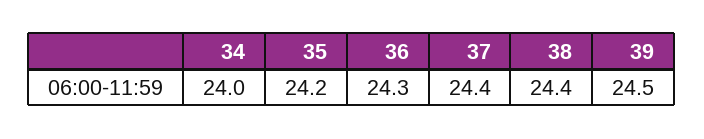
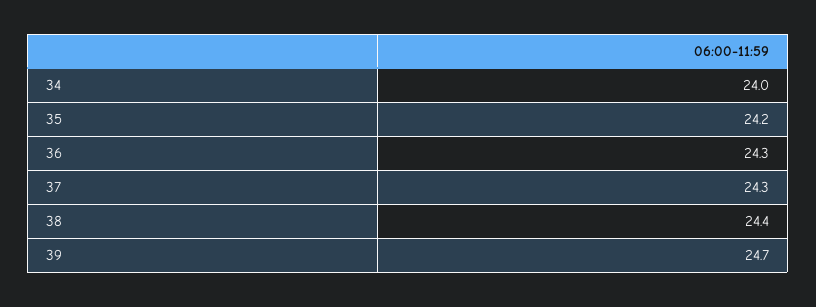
37: 24.4 -> 24.3
39: 24.5 -> 24.7

